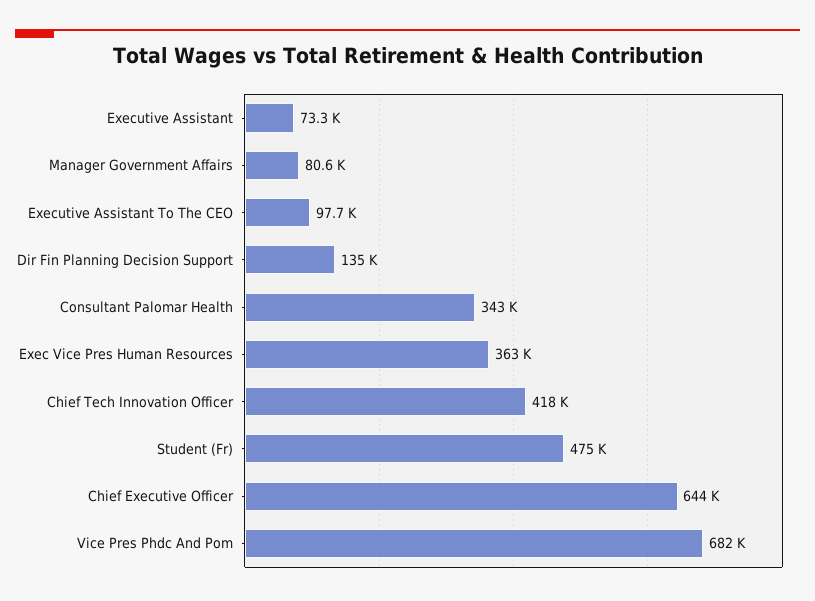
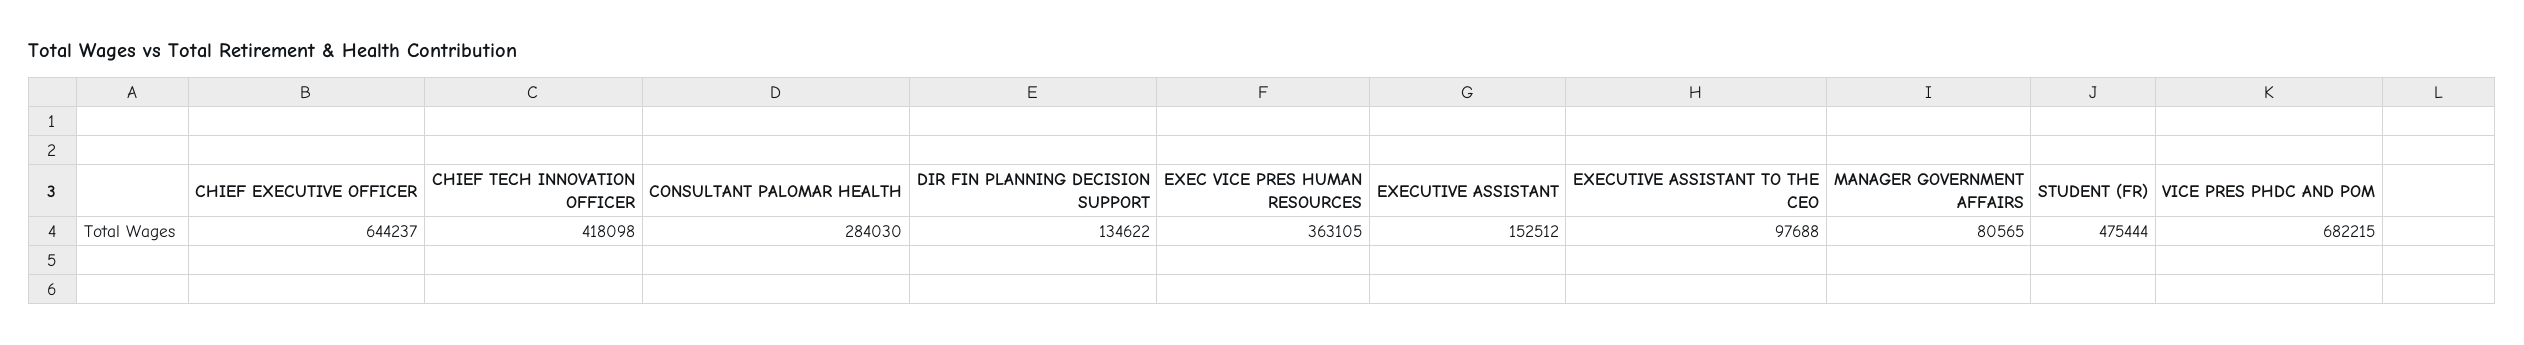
Executive Assistant: 73300 -> 152512
Consultant Palomar Health: 343000 -> 284030

